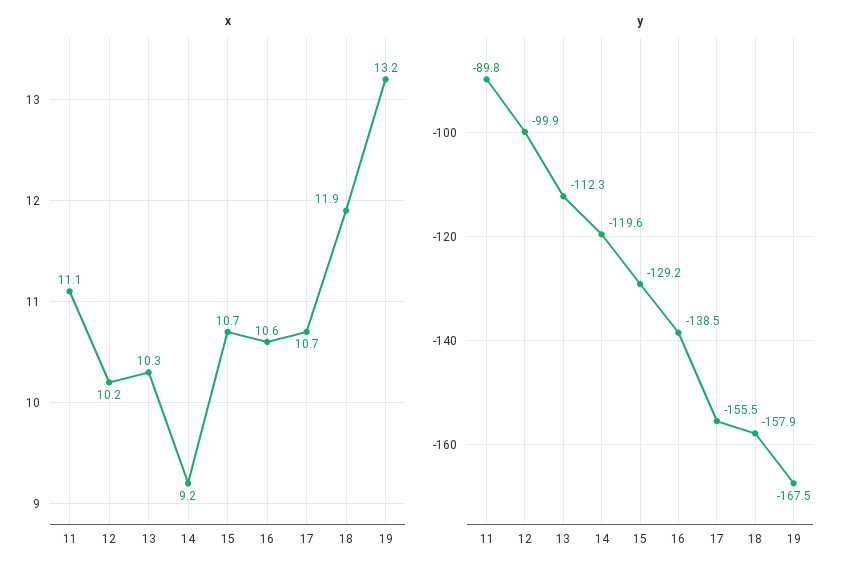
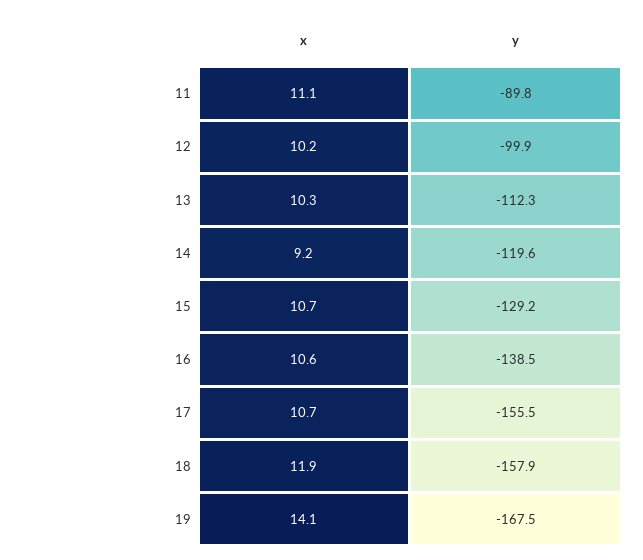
x, 19: 13.2 -> 14.1

